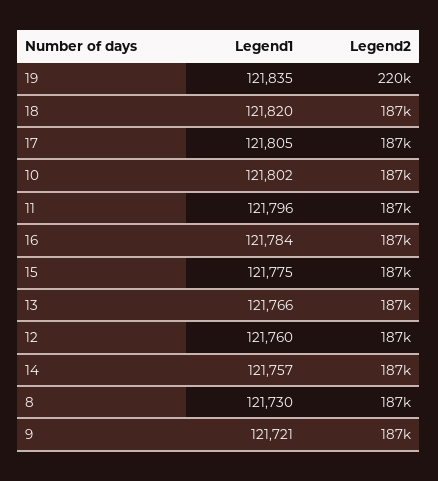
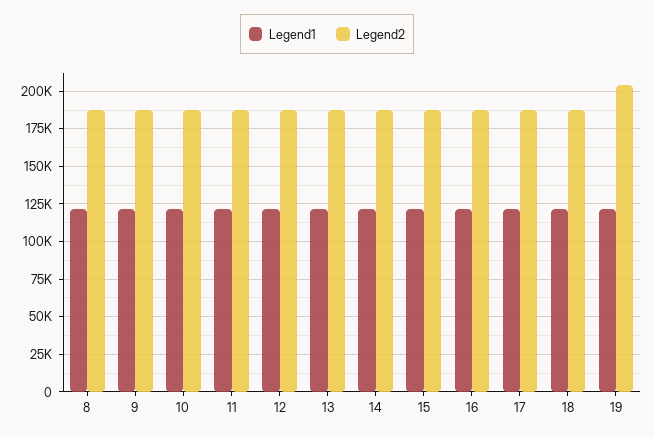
Legend2, 19: 220000 -> 205000

